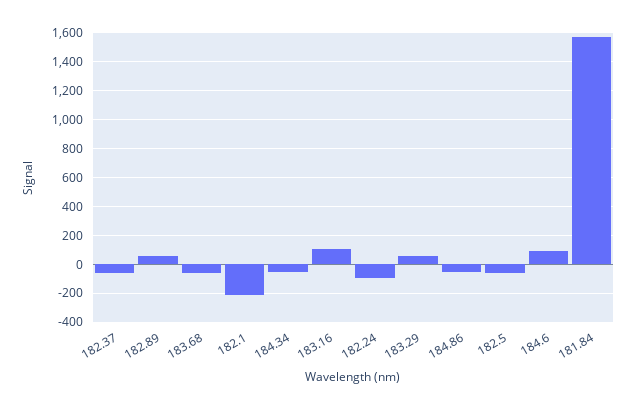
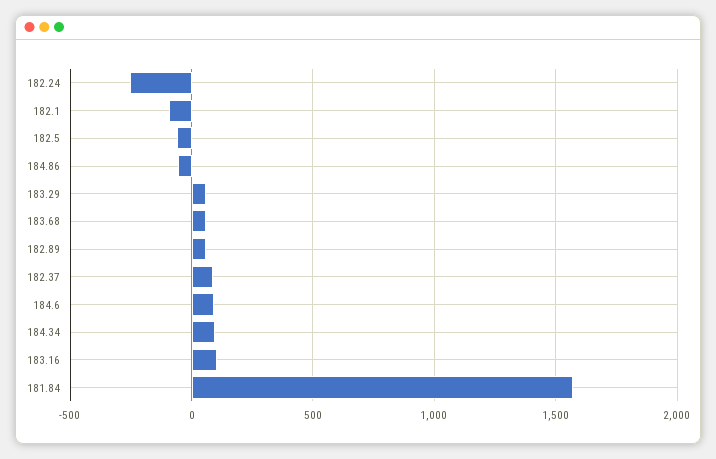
182.37: -50 -> 100
183.68: -50 -> 50
182.1: -200 -> -100
184.34: -50 -> 100
182.24: -100 -> -250

